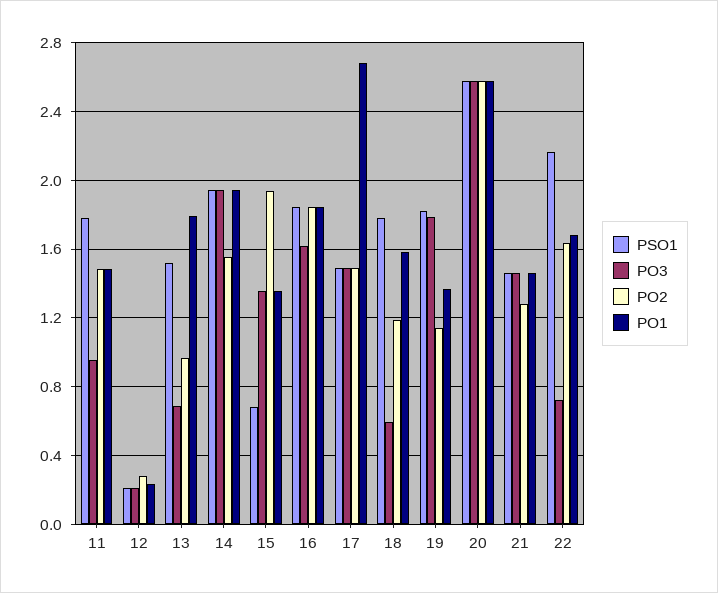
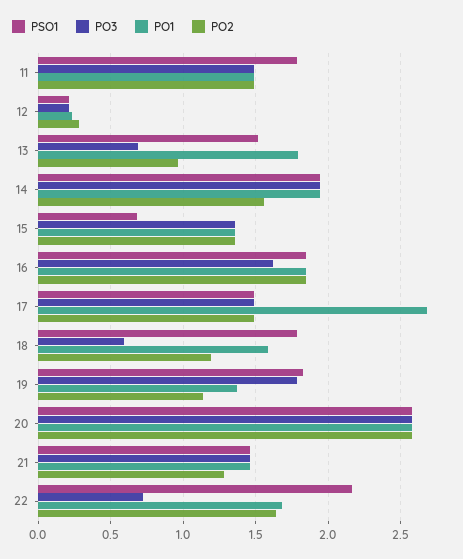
PO3, 11: 0.95 -> 1.5
PO2, 15: 1.95 -> 1.35

